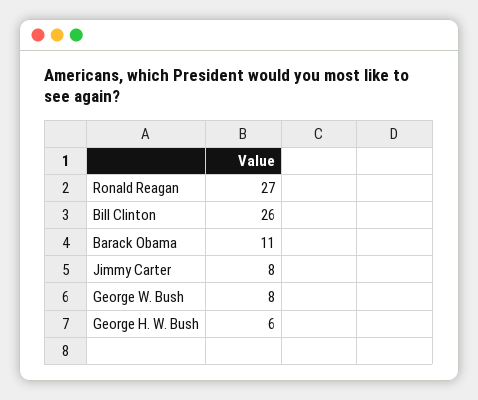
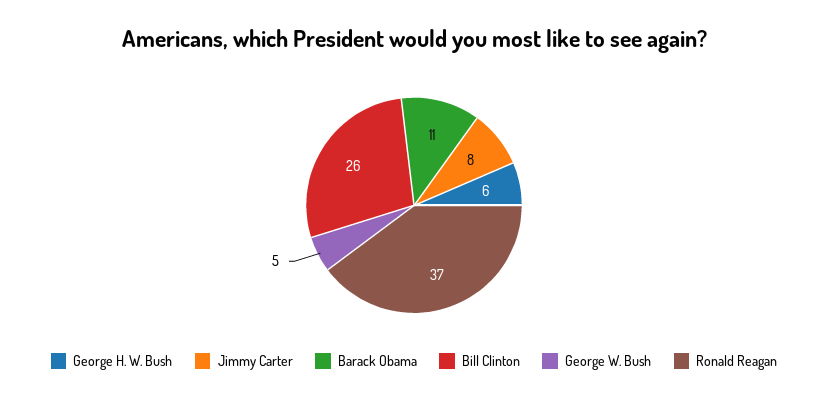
Ronald Reagan: 27 -> 37
George W. Bush: 8 -> 5

